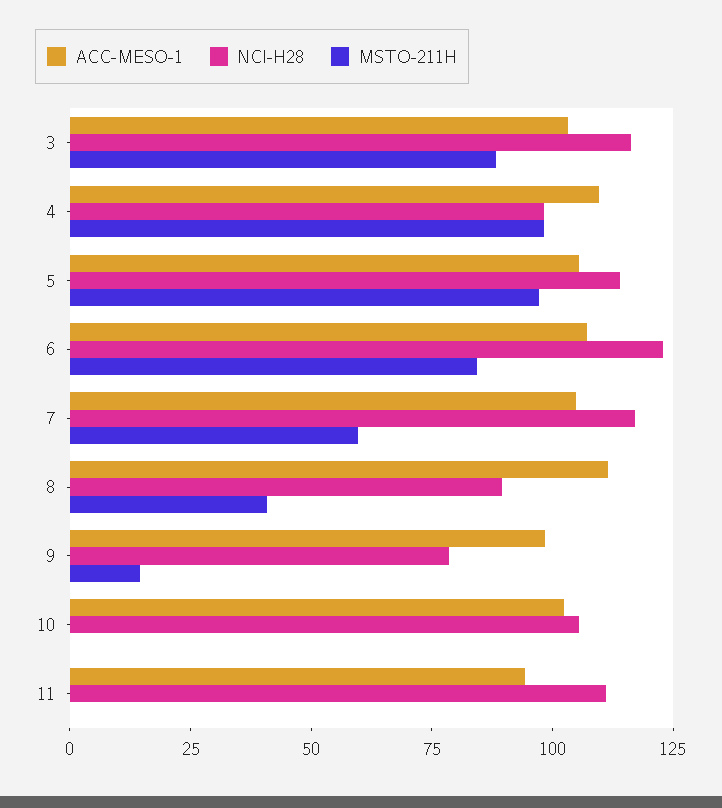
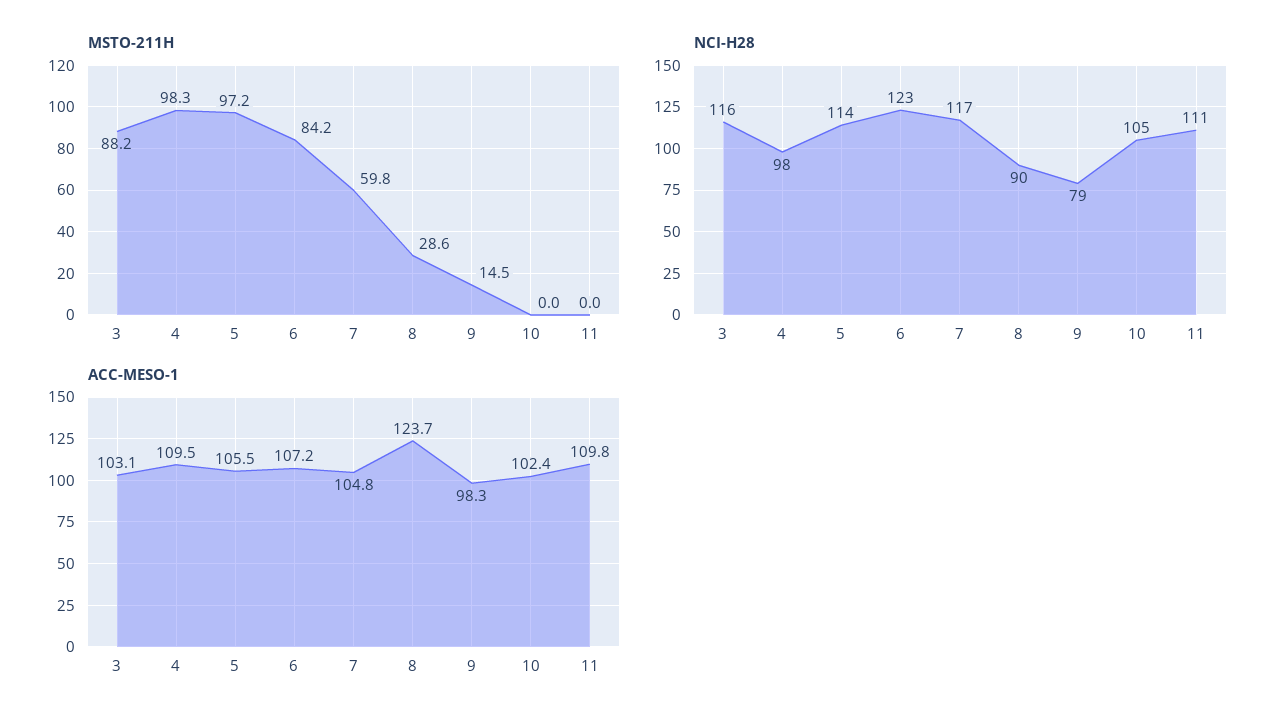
ACC-MESO-1, 8: 110 -> 123.7
MSTO-211H, 8: 40 -> 28.6
ACC-MESO-1, 11: 95 -> 109.8

